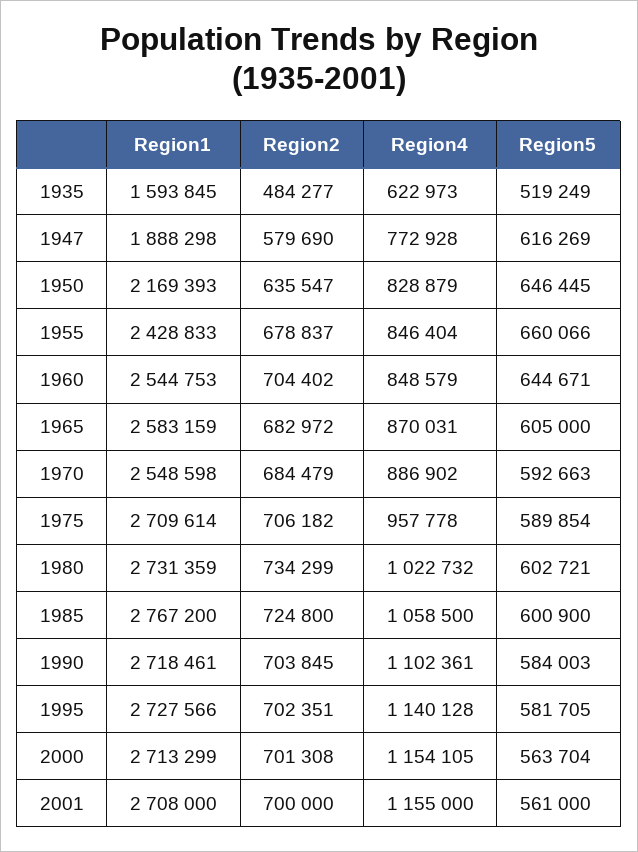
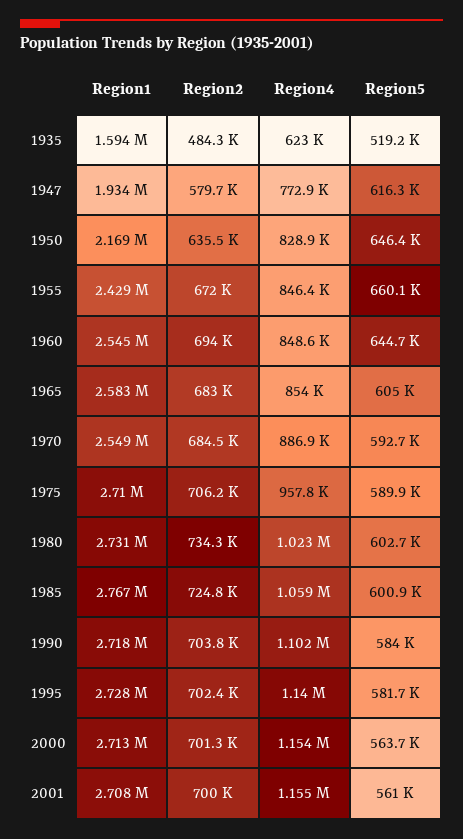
Region1, 1947: 1888298 -> 1934000
Region2, 1955: 678837 -> 672000
Region2, 1960: 704402 -> 694000
Region4, 1965: 870031 -> 854000

